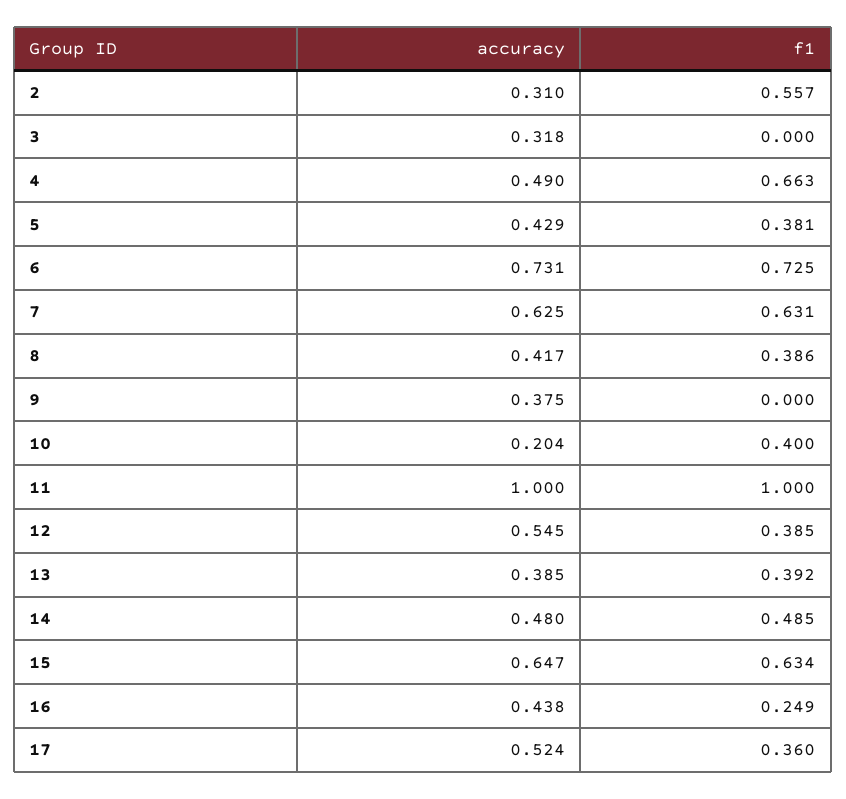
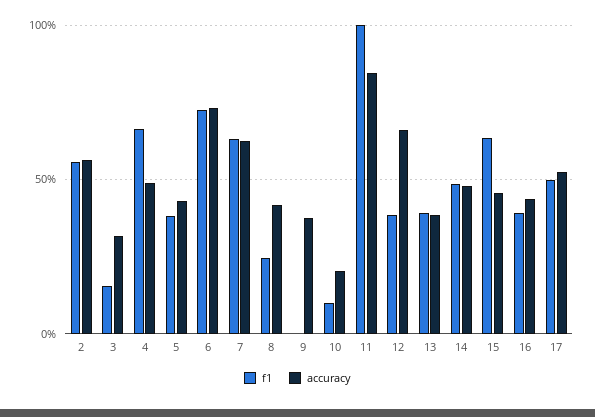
accuracy, 2: 0.31 -> 0.55
f1, 3: 0 -> 0.15
f1, 8: 0.386 -> 0.25
f1, 10: 0.4 -> 0.1
accuracy, 11: 1 -> 0.85
accuracy, 12: 0.545 -> 0.65
accuracy, 15: 0.647 -> 0.45
f1, 16: 0.249 -> 0.4
f1, 17: 0.36 -> 0.5

